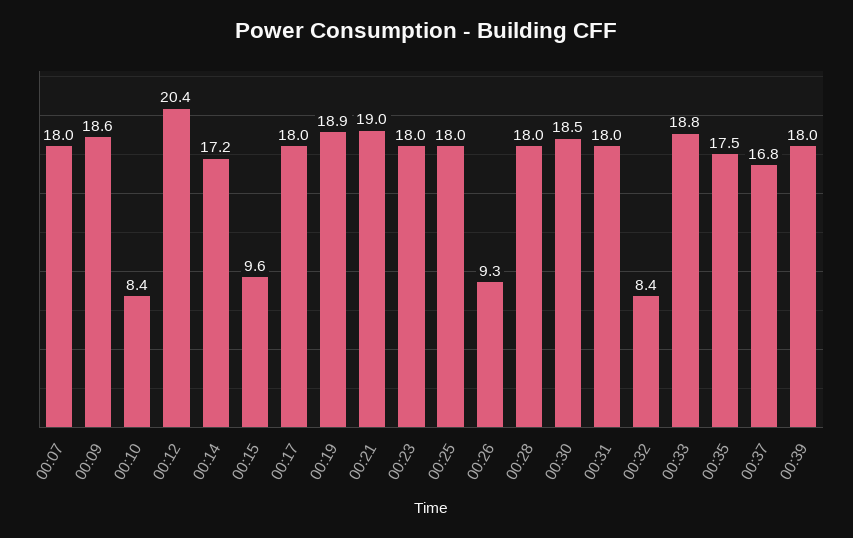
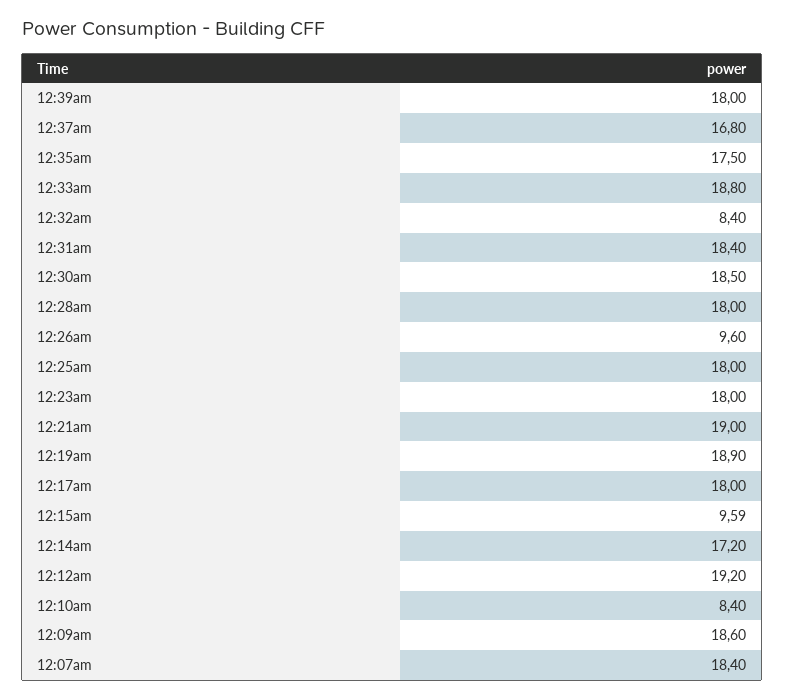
00:07: 18 -> 18.4
00:12: 20.4 -> 19.2
00:26: 9.3 -> 9.6
00:31: 18 -> 18.4

